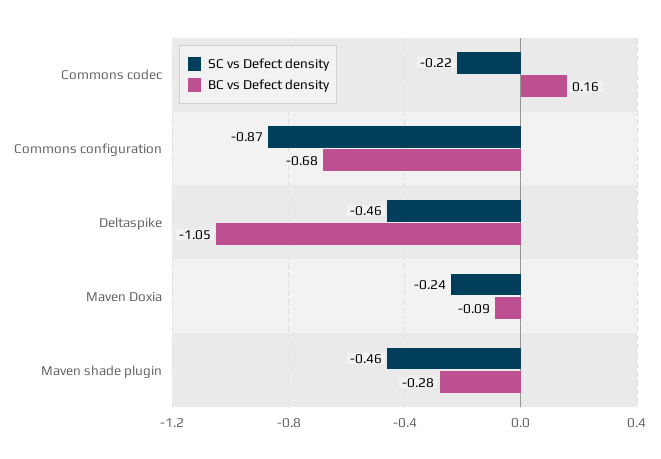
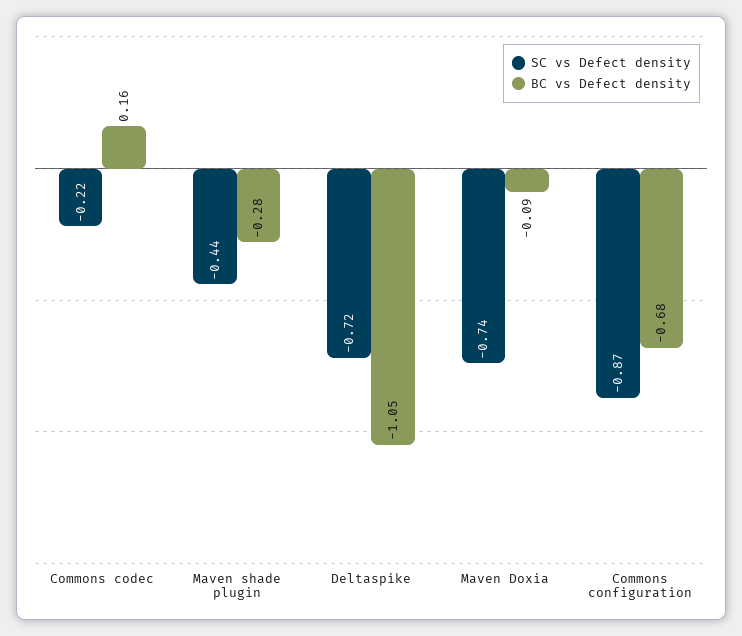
SC vs Defect density, Deltaspike: -0.46 -> -0.72
SC vs Defect density, Maven Doxia: -0.24 -> -0.74
SC vs Defect density, Maven shade plugin: -0.46 -> -0.44

